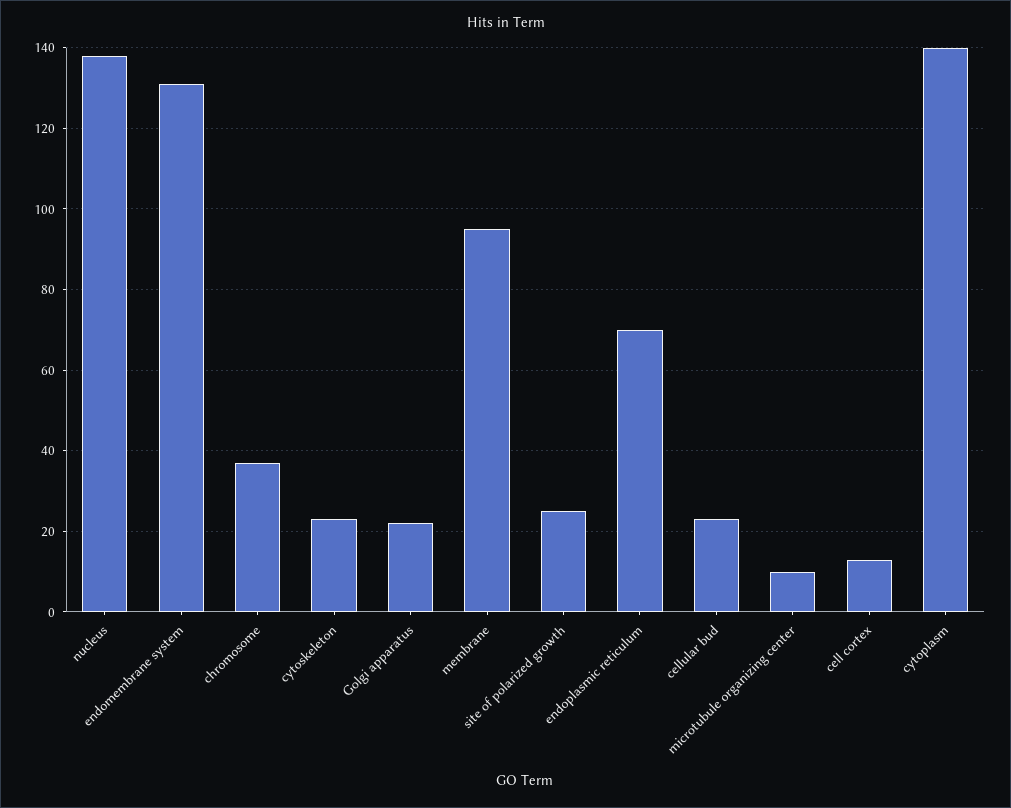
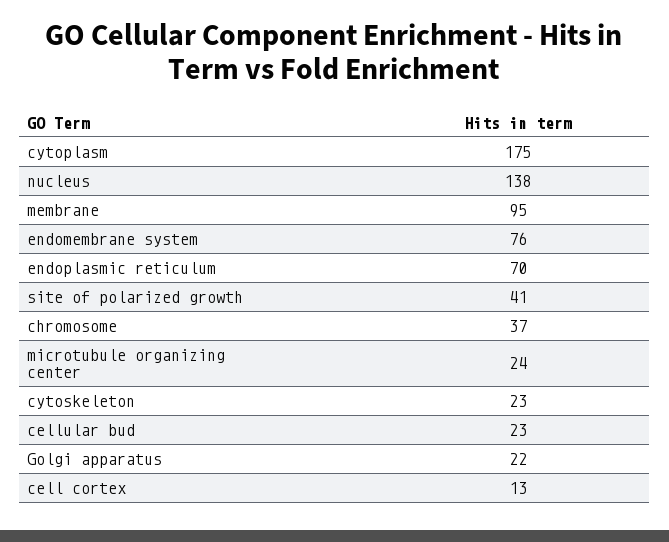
endomembrane system: 130 -> 76
site of polarized growth: 25 -> 41
microtubule organizing center: 10 -> 24
cytoplasm: 140 -> 175

